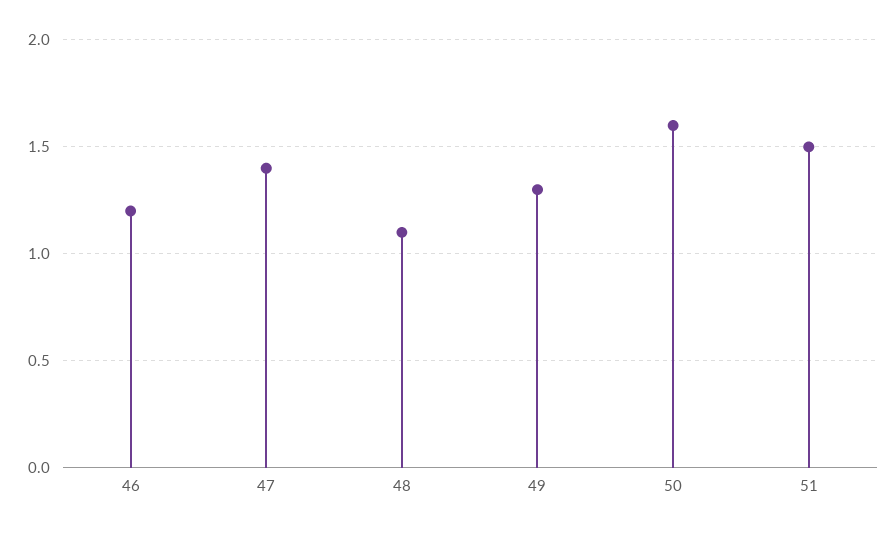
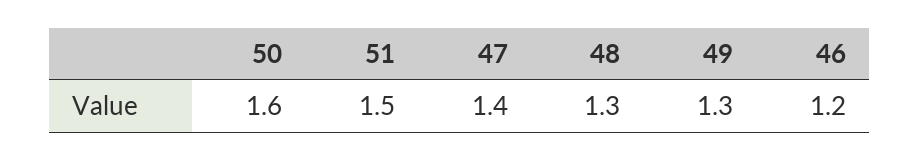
48: 1.1 -> 1.3

